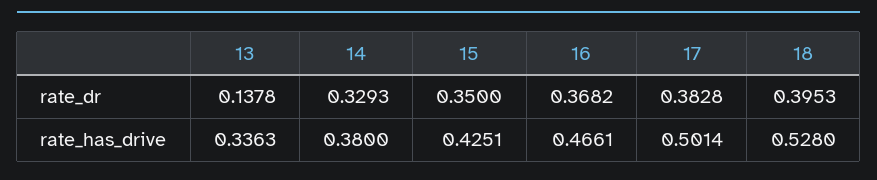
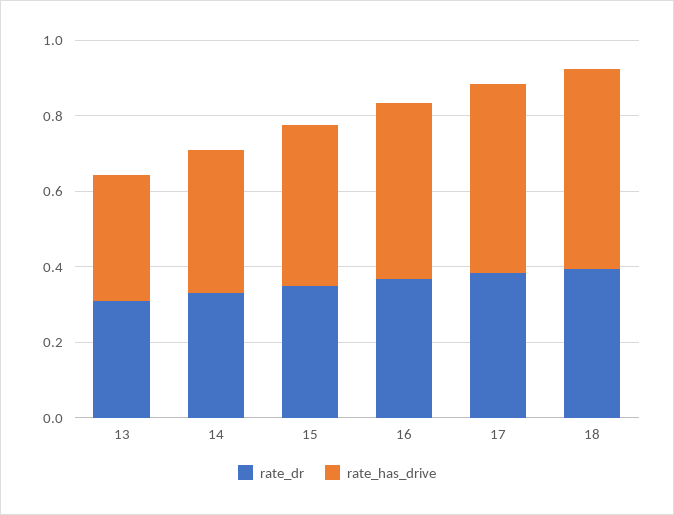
rate_dr, 13: 0.1378 -> 0.3

